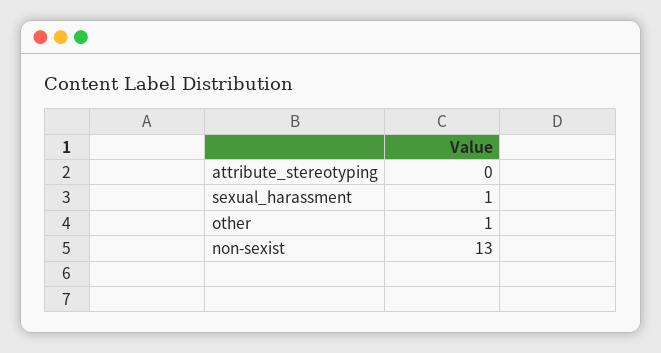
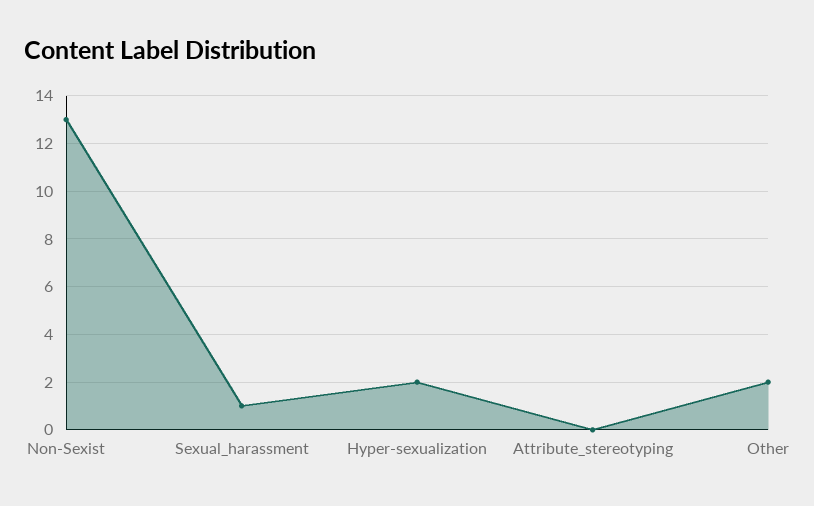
other: 1 -> 2
Hyper-sexualization: none -> 2

